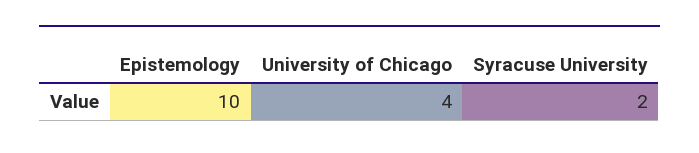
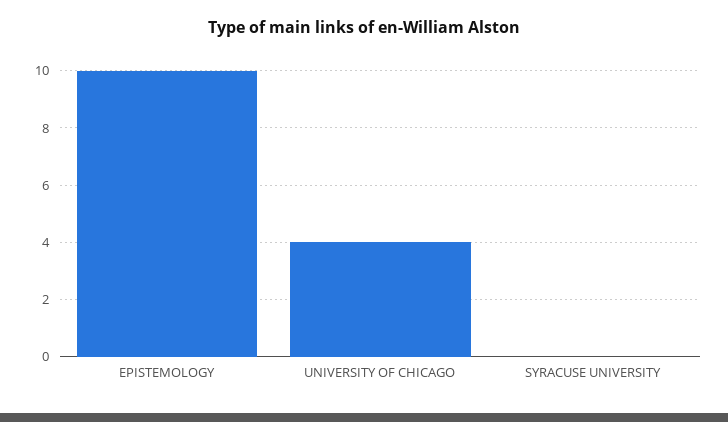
Syracuse University: 2 -> 0

